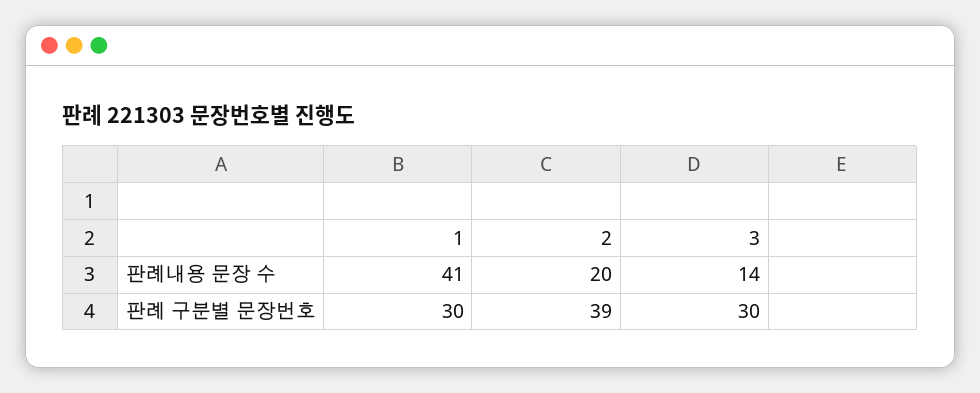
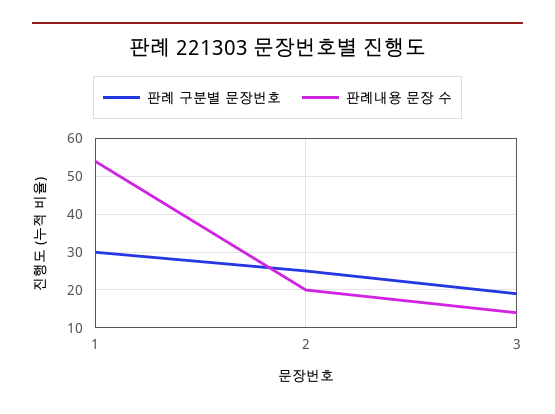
판례내용 문장 수, 1: 41 -> 55
판례 구분별 문장번호, 2: 39 -> 25
판례 구분별 문장번호, 3: 30 -> 20

